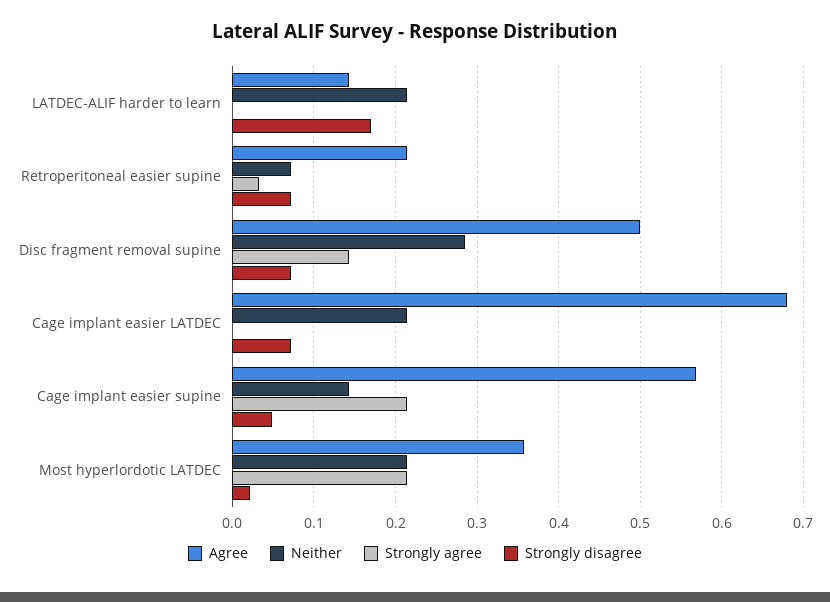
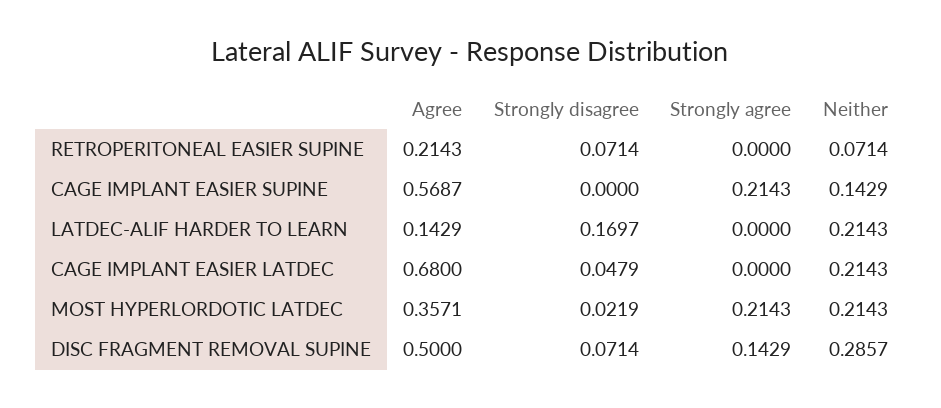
Strongly agree, Retroperitoneal easier supine: 0.03 -> 0
Strongly disagree, Cage implant easier LATDEC: 0.07 -> 0.0479
Strongly disagree, Cage implant easier supine: 0.05 -> 0

